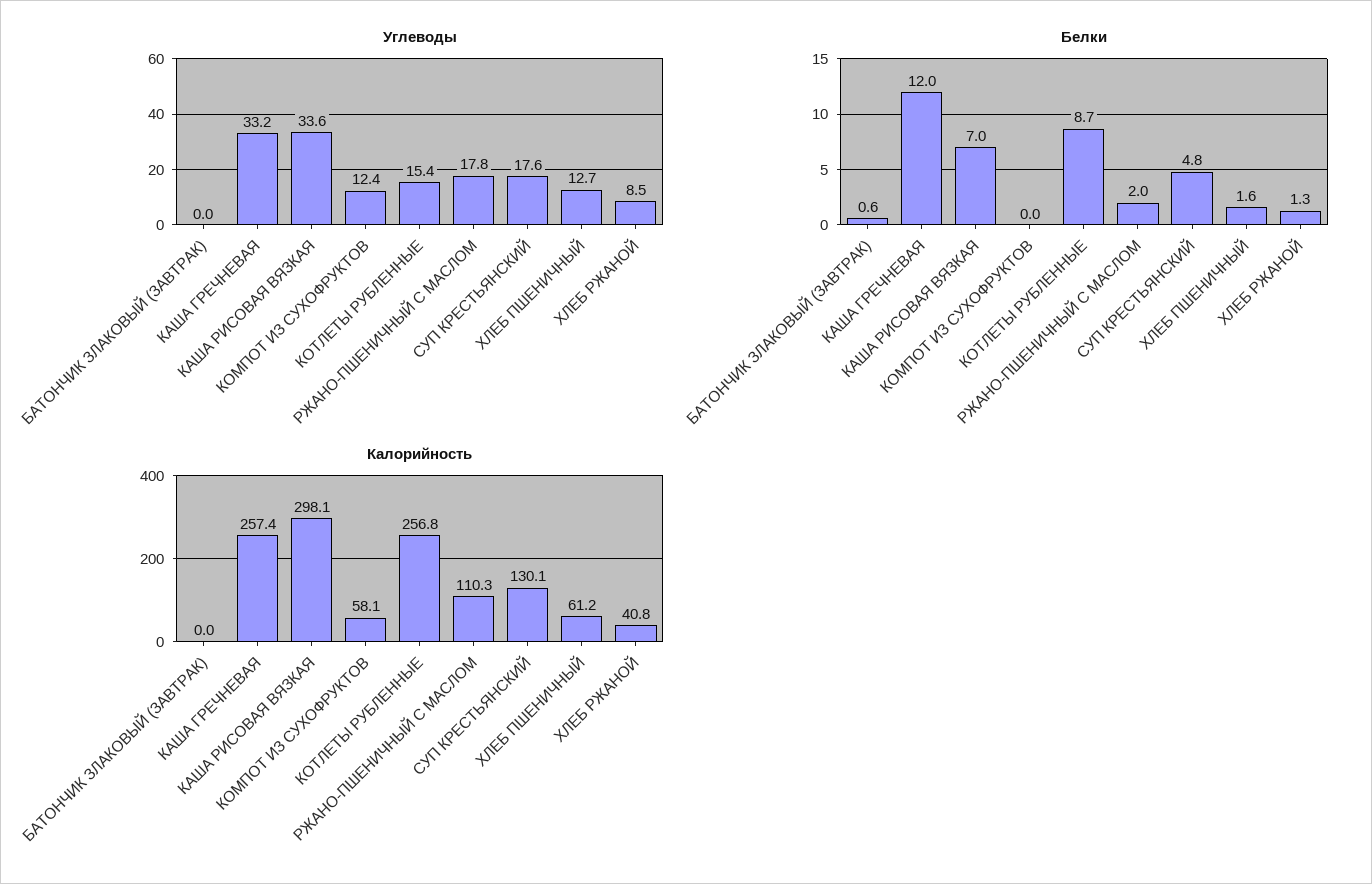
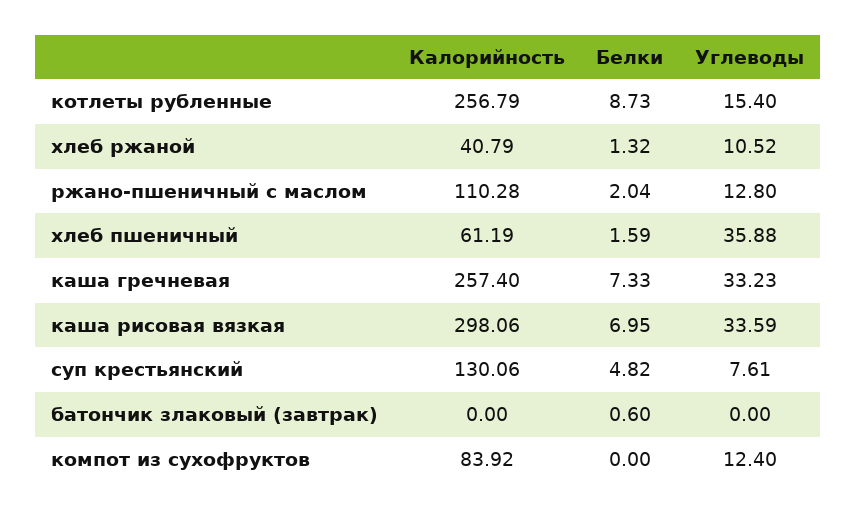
Углеводы, РЖАНО-ПШЕНИЧНЫЙ С МАСЛОМ: 17.8 -> 12.8
Углеводы, СУП КРЕСТЬЯНСКИЙ: 17.6 -> 7.61
Углеводы, ХЛЕБ ПШЕНИЧНЫЙ: 12.7 -> 35.88
Углеводы, ХЛЕБ РЖАНОЙ: 8.5 -> 10.52
Белки, КАША ГРЕЧНЕВАЯ: 12 -> 7.33
Калорийность, КОМПОТ ИЗ СУХОФРУКТОВ: 58.1 -> 83.92

